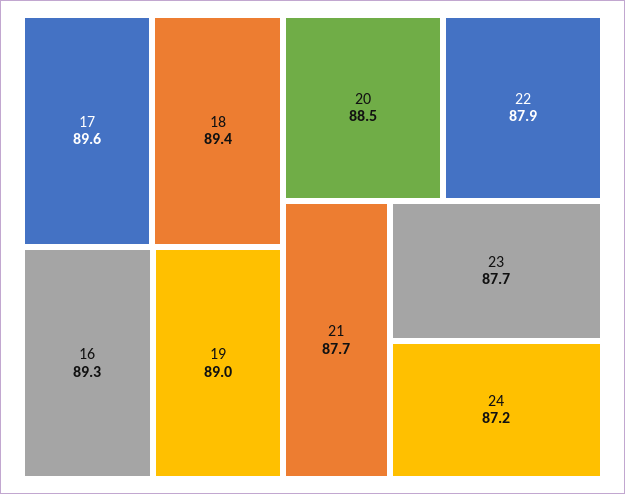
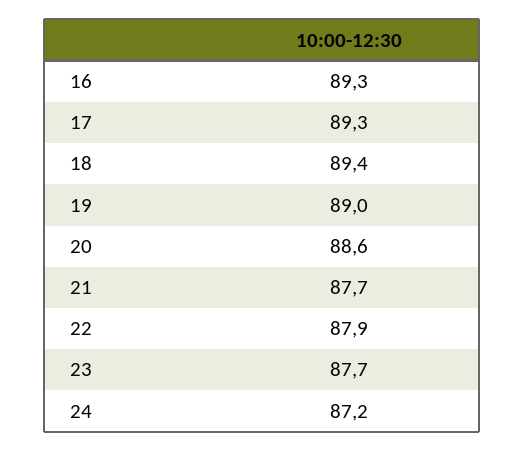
17: 89.6 -> 89.3
20: 88.5 -> 88.6

